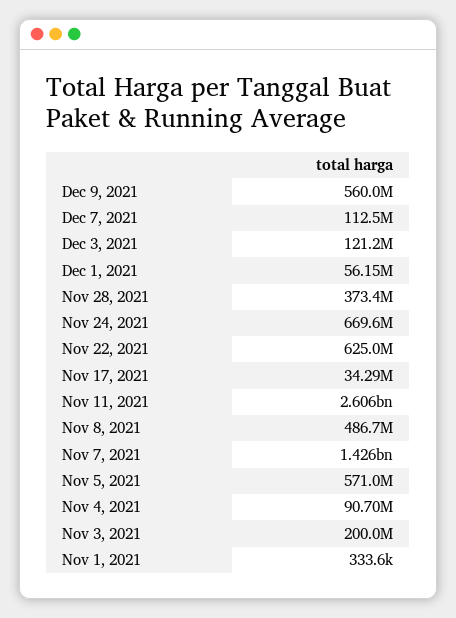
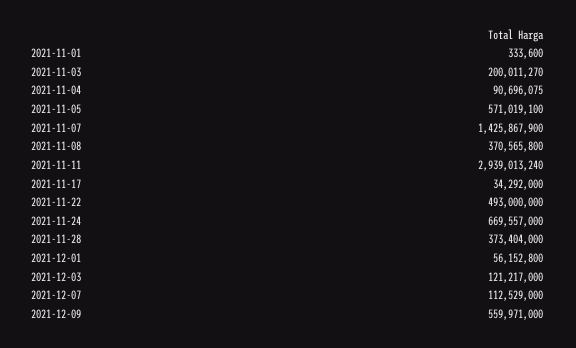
Nov 22, 2021: 625000000 -> 493000000
Nov 11, 2021: 2606000000 -> 2939013240
Nov 8, 2021: 486700000 -> 370565800

